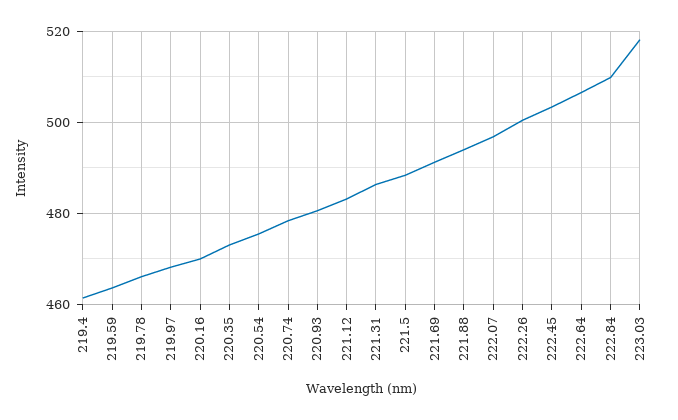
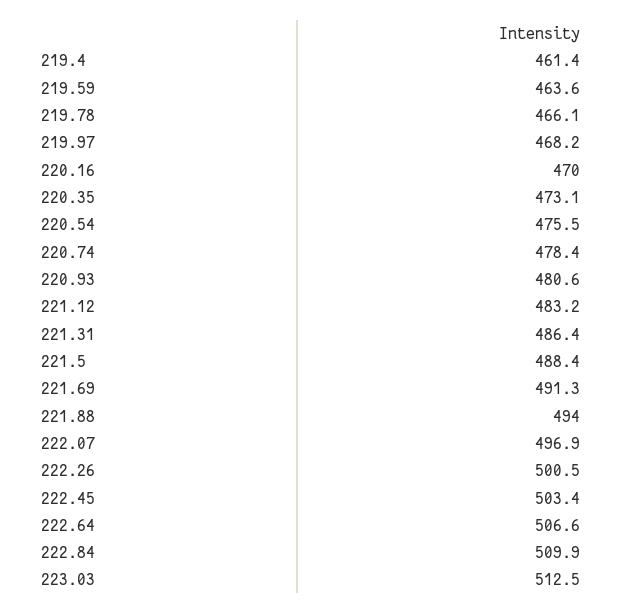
223.03: 518 -> 512.5

